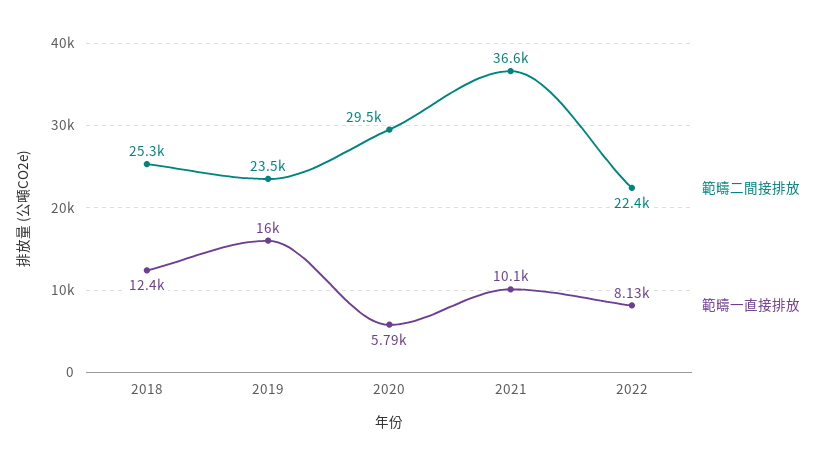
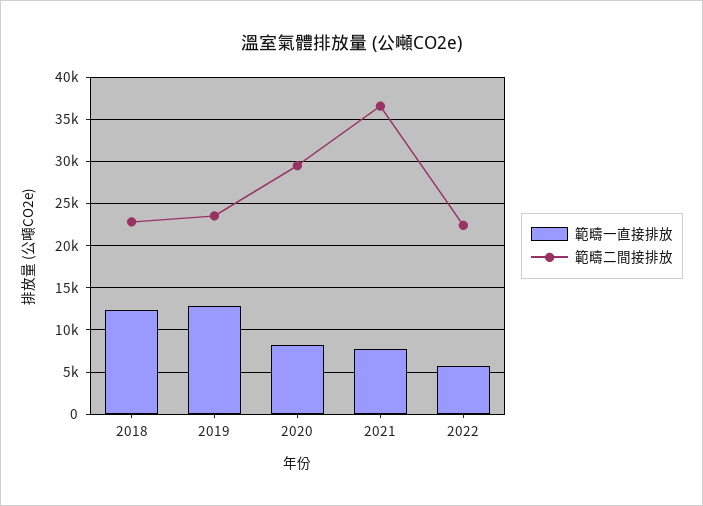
範疇二間接排放, 2018: 25300 -> 23000
範疇一直接排放, 2019: 16000 -> 13000
範疇一直接排放, 2020: 5790 -> 8000
範疇一直接排放, 2021: 10100 -> 8000
範疇一直接排放, 2022: 8130 -> 6000

